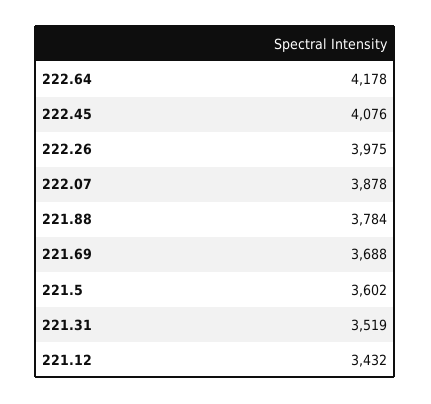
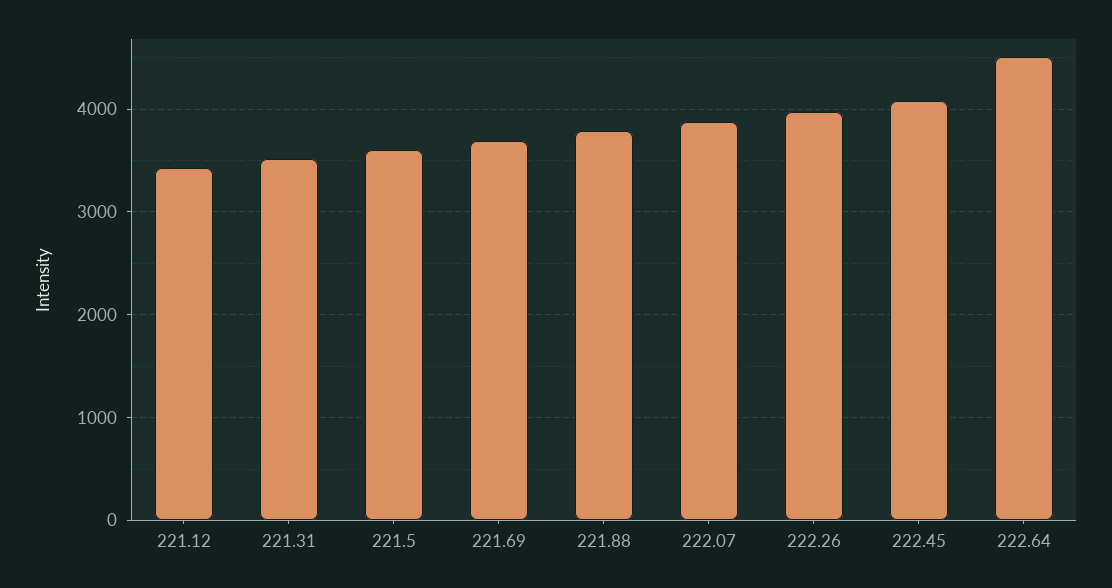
222.64: 4178 -> 4500

